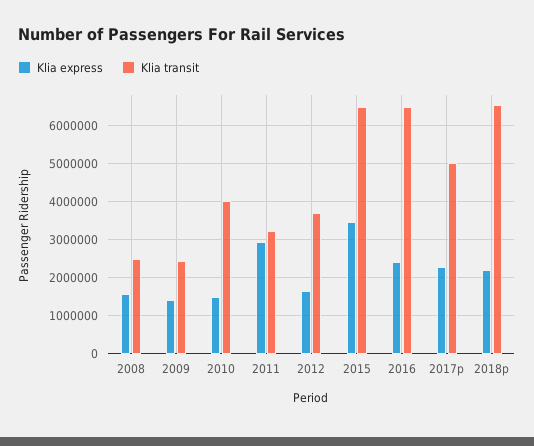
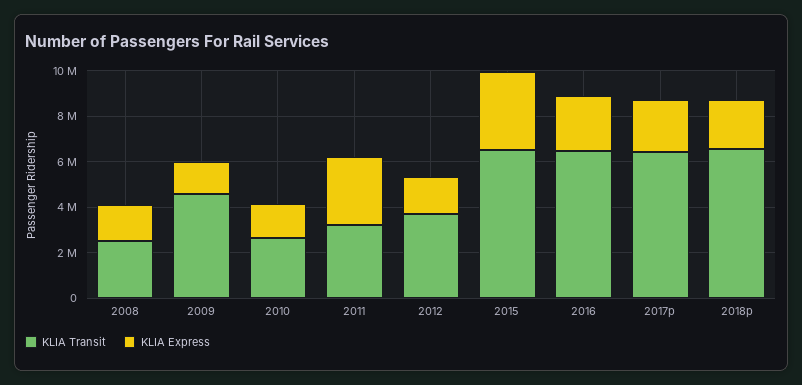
Klia transit, 2009: 2400000 -> 4500000
Klia transit, 2010: 4000000 -> 2500000
Klia transit, 2017p: 5000000 -> 6500000

